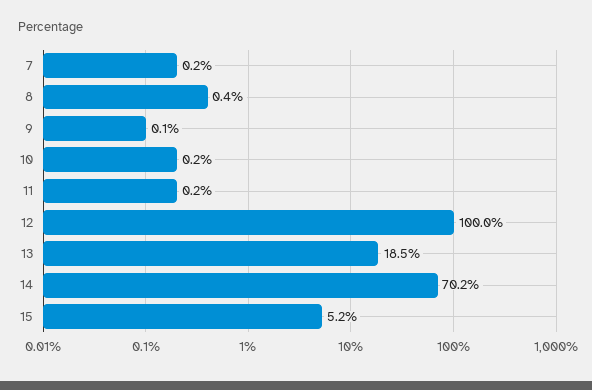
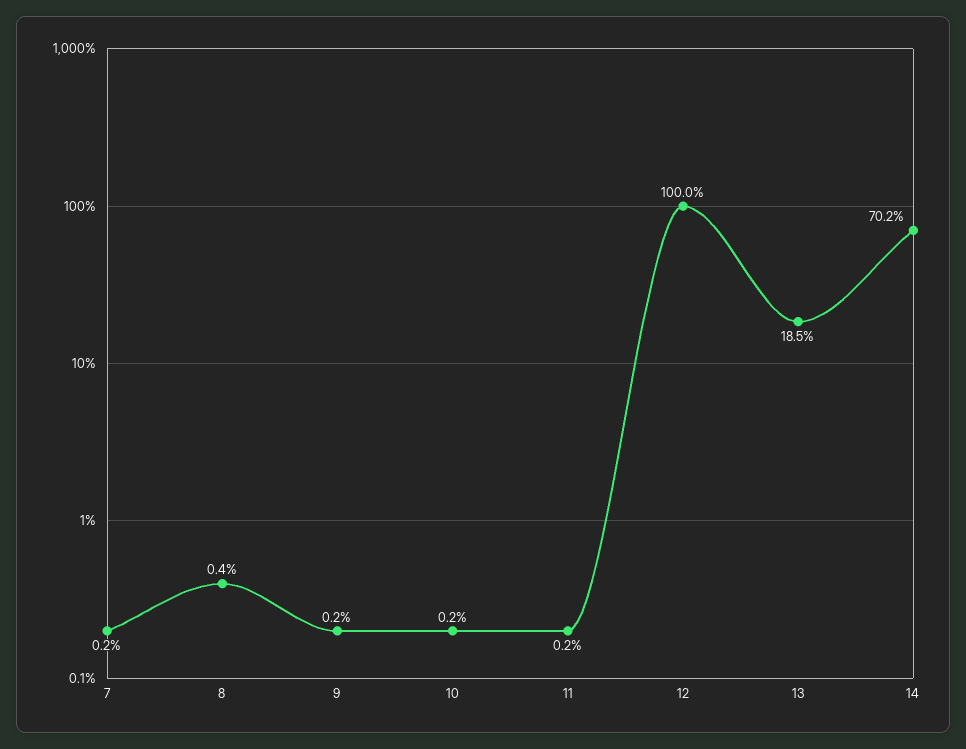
9: 0.1 -> 0.2
15: 5.2 -> none

